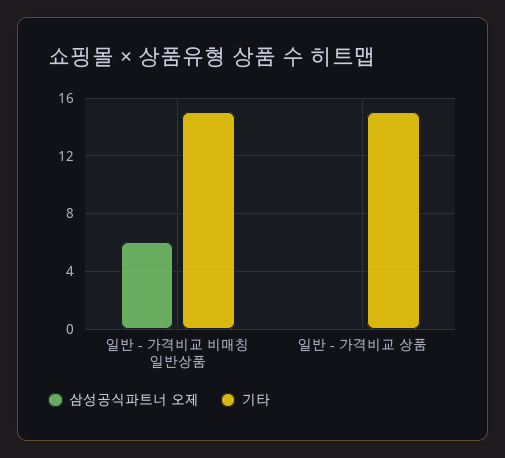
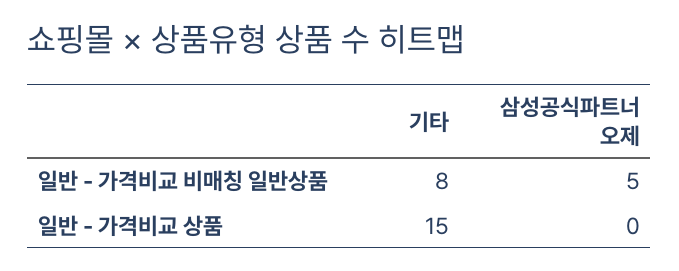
삼성공식파트너 오제, 일반 - 가격비교 비매칭 일반상품: 6 -> 5
기타, 일반 - 가격비교 비매칭 일반상품: 15 -> 8

